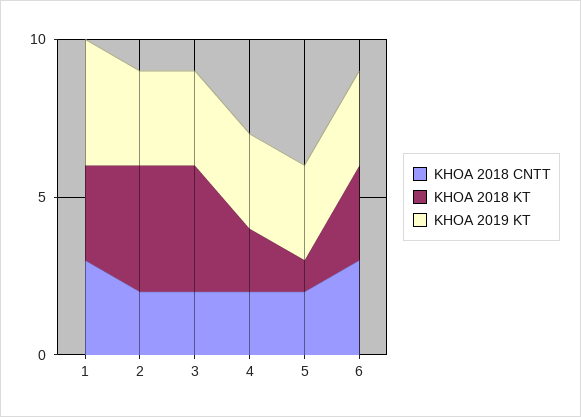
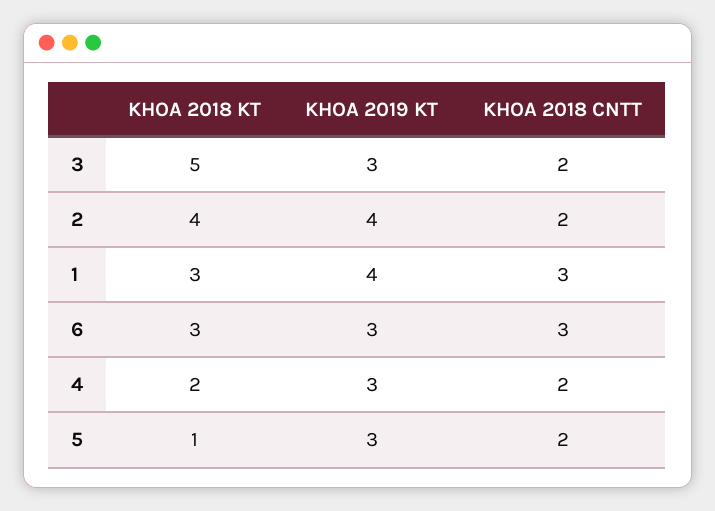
KHOA 2019 KT, 2: 3 -> 4
KHOA 2018 KT, 3: 4 -> 5

